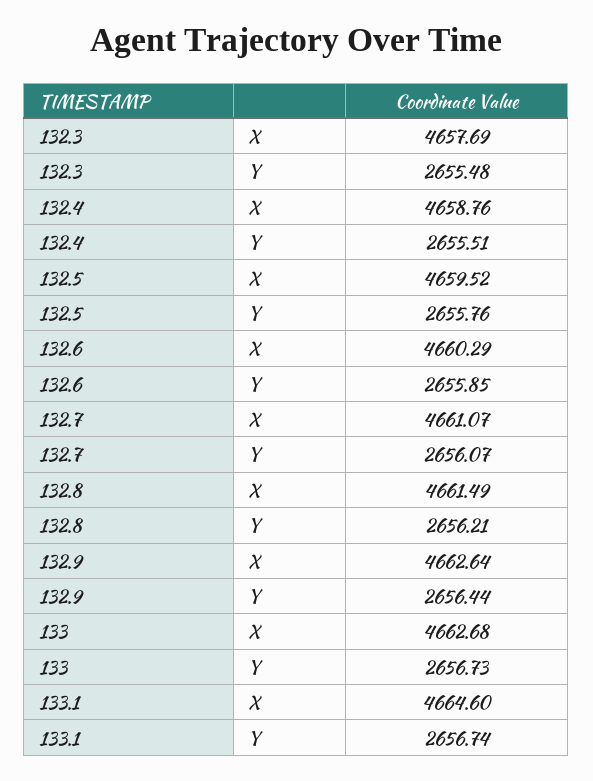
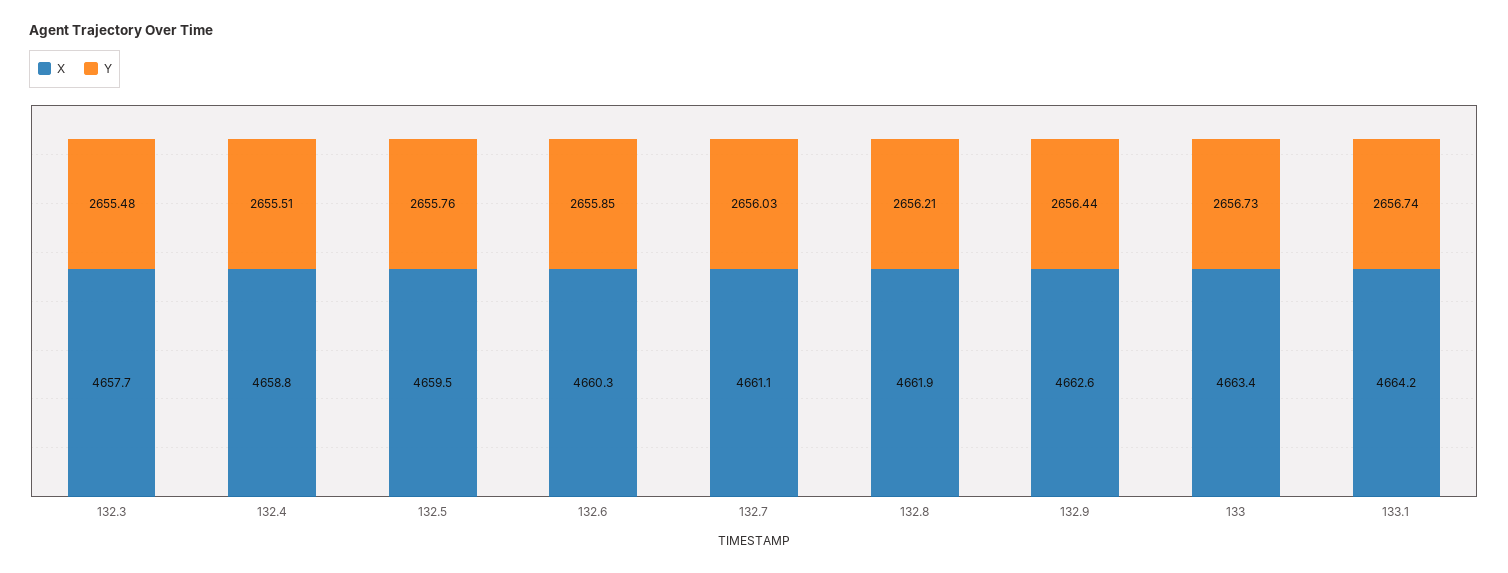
Y, 132.7: 2656.07 -> 2656.03
X, 132.8: 4661.49 -> 4661.9
X, 133: 4662.68 -> 4663.4
X, 133.1: 4664.6 -> 4664.2

